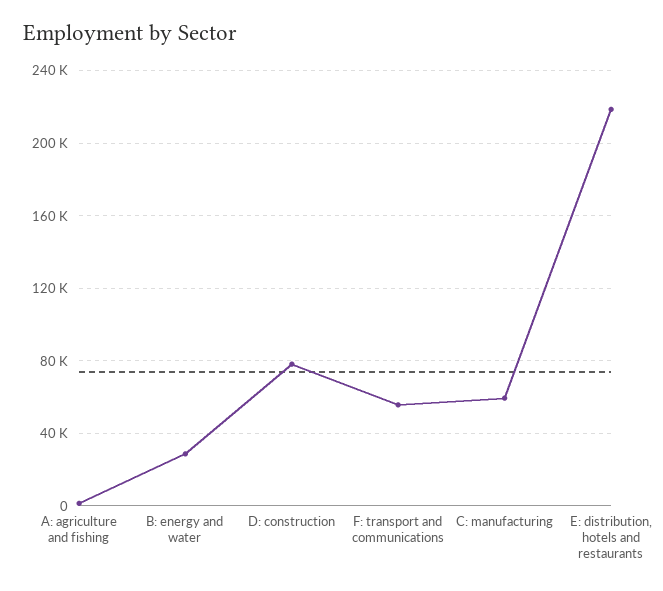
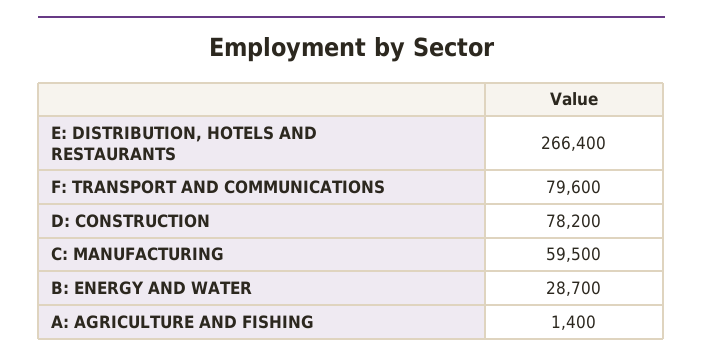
F: transport and communications: 55000 -> 79600
E: distribution, hotels and restaurants: 220000 -> 266400

